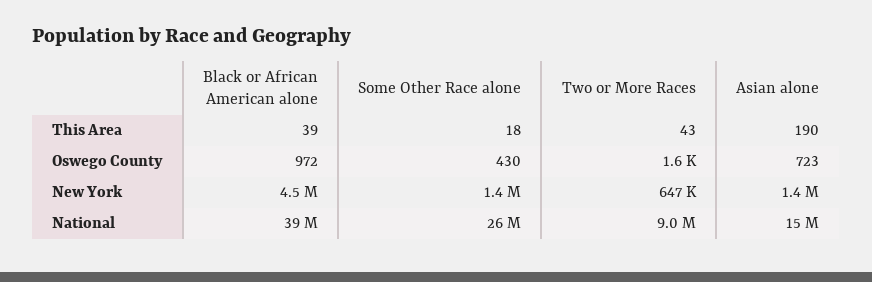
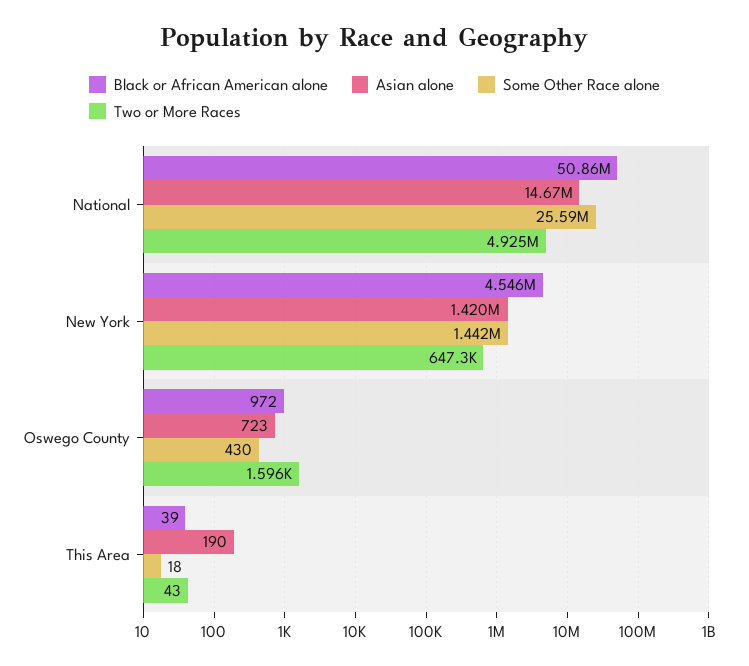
Black or African American alone, National: 39000000 -> 50860000
Two or More Races, National: 9000000 -> 4925000

